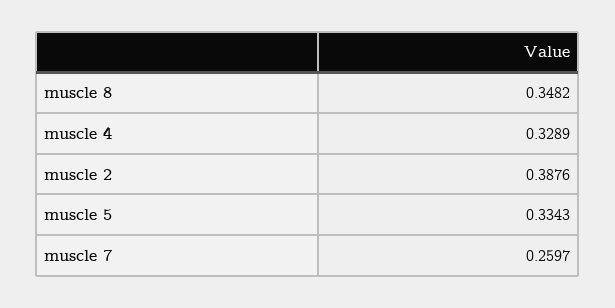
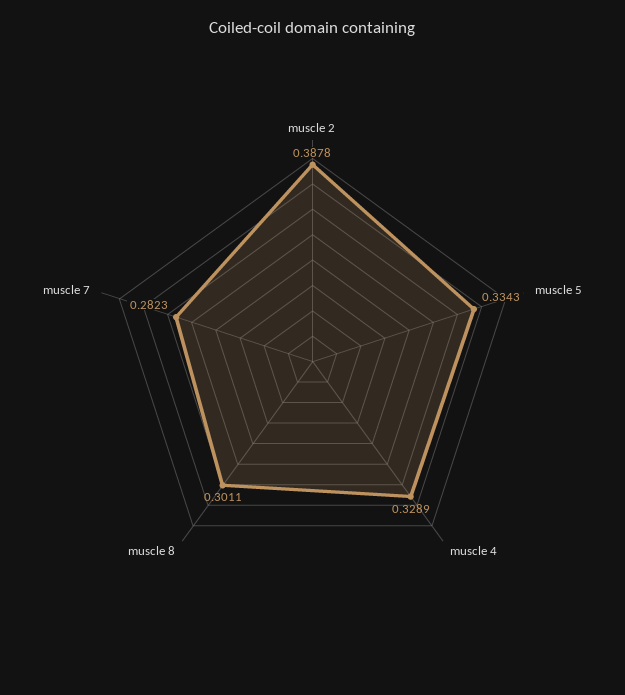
muscle 8: 0.3482 -> 0.3011
muscle 2: 0.3876 -> 0.3878
muscle 7: 0.2597 -> 0.2823

